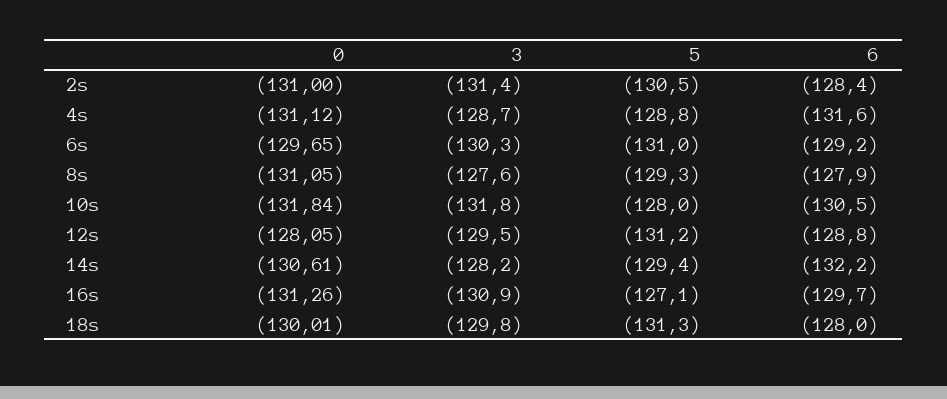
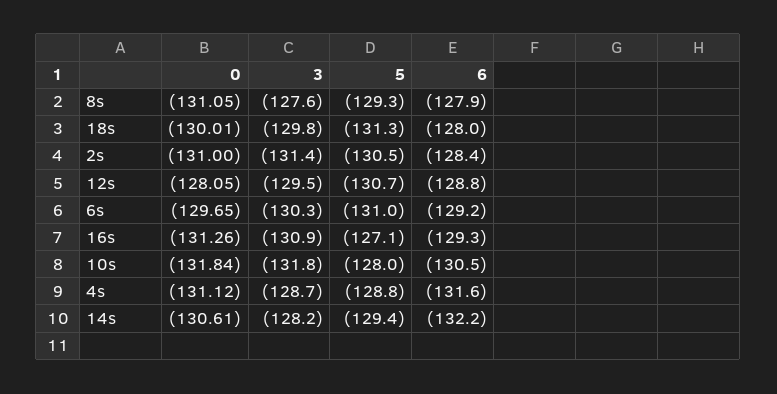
5, 12s: -131.2 -> -130.7
6, 16s: -129.7 -> -129.3

